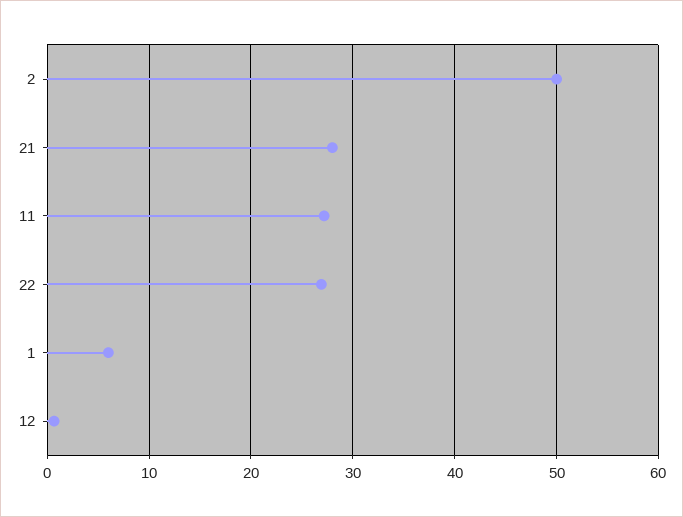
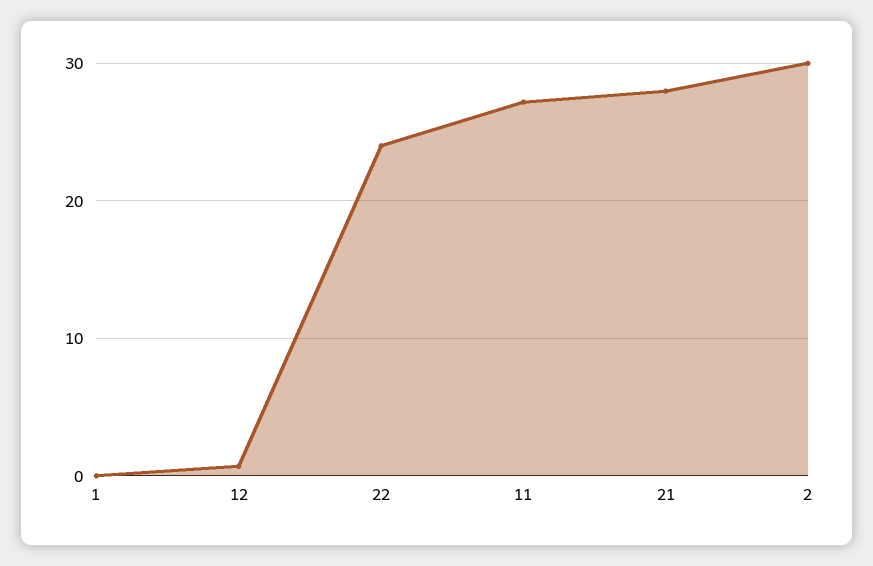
2: 50 -> 30
22: 27 -> 24
1: 6 -> 0

